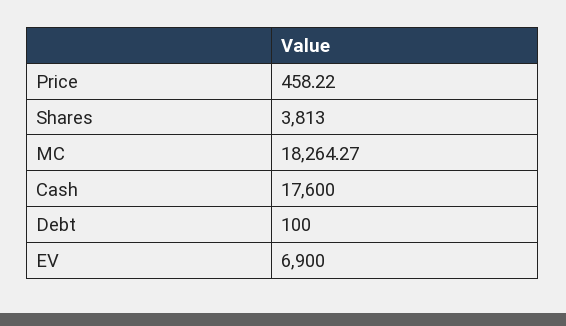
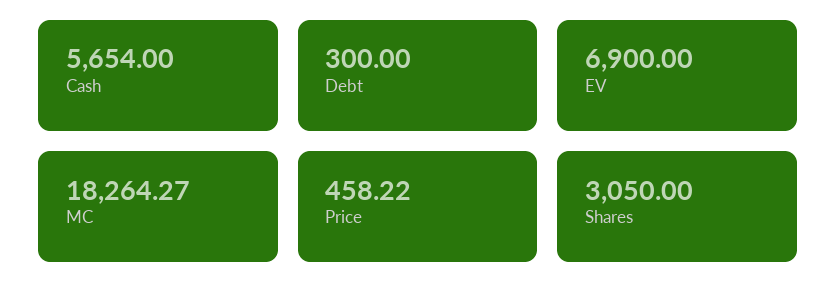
Shares: 3813 -> 3050
Cash: 17600 -> 5654
Debt: 100 -> 300

